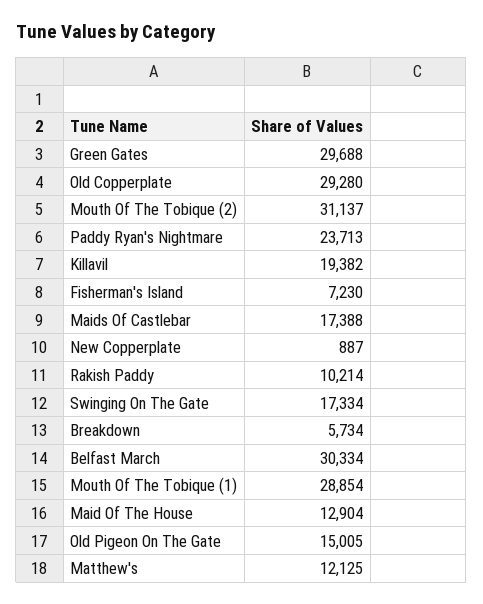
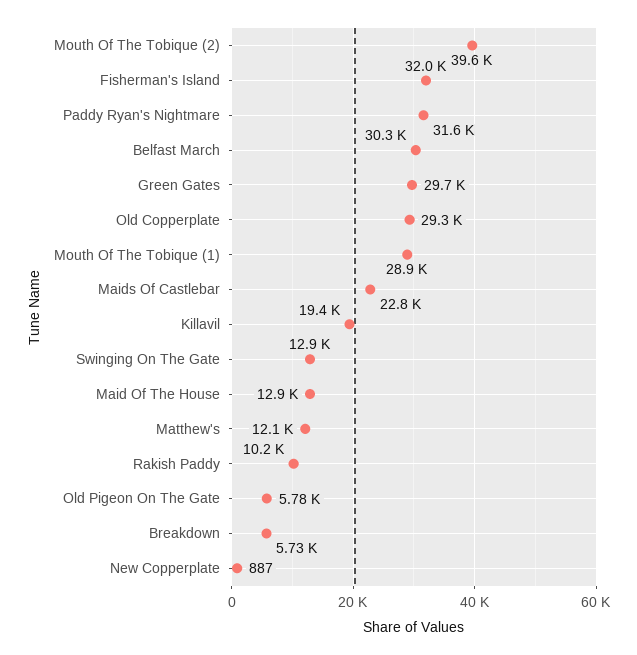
Mouth Of The Tobique (2): 31137 -> 39600
Paddy Ryan's Nightmare: 23713 -> 31600
Fisherman's Island: 7230 -> 32000
Maids Of Castlebar: 17388 -> 22800
Swinging On The Gate: 17334 -> 12900
Old Pigeon On The Gate: 15005 -> 5780

